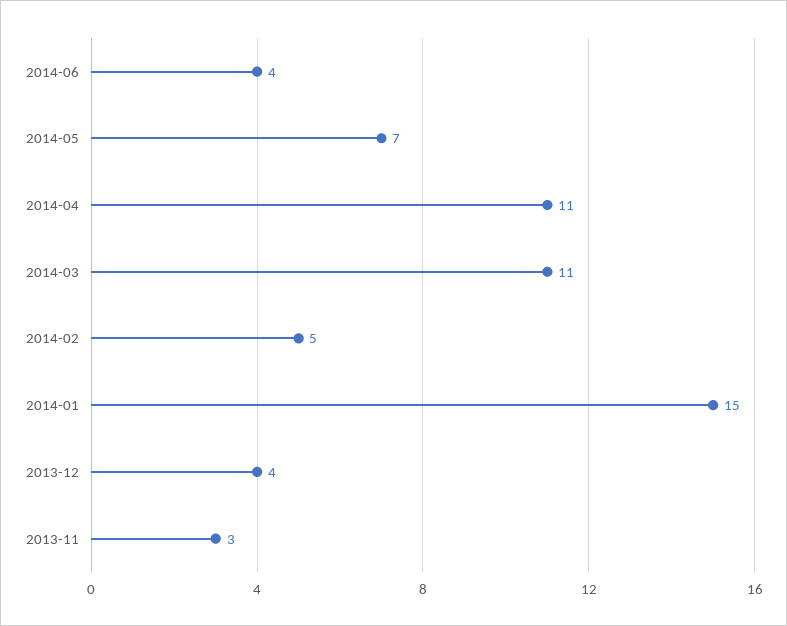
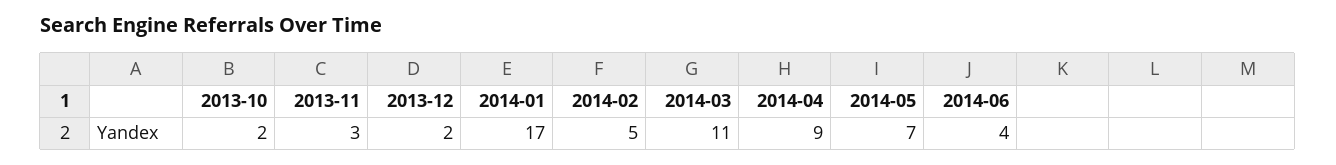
2014-04: 11 -> 9
2014-01: 15 -> 17
2013-12: 4 -> 2
2013-10: none -> 2

